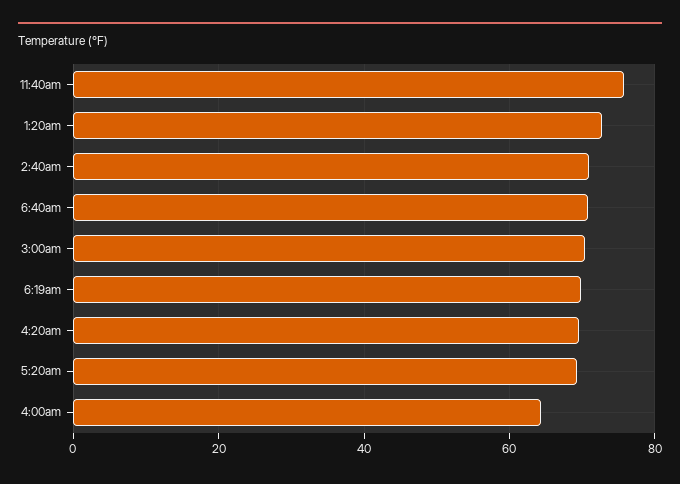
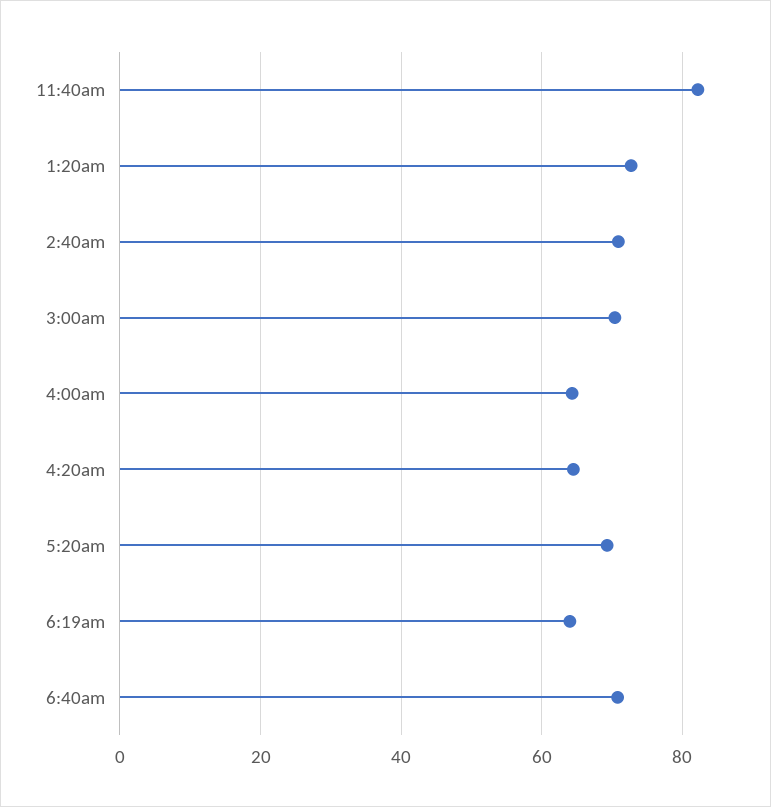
11:40am: 76 -> 82
6:19am: 70 -> 64
4:20am: 70 -> 64

